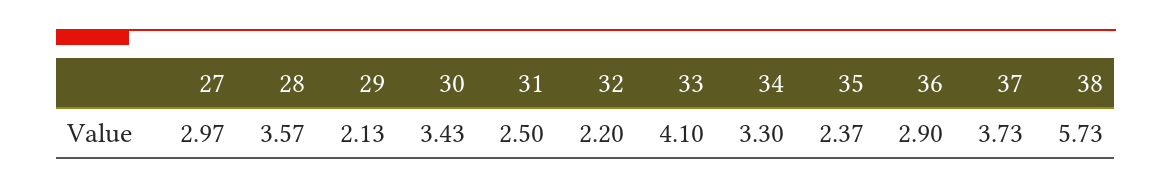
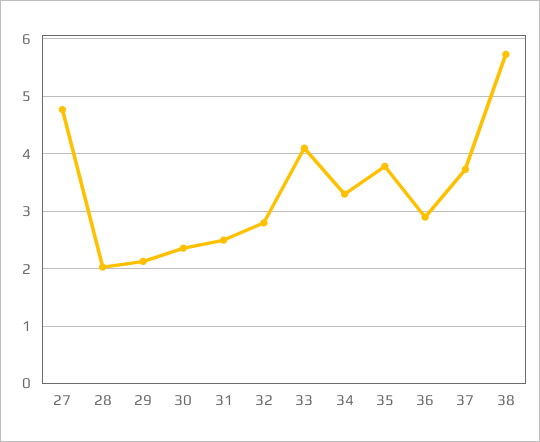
27: 2.97 -> 4.8
28: 3.57 -> 2
30: 3.43 -> 2.4
32: 2.2 -> 2.8
35: 2.37 -> 3.8

